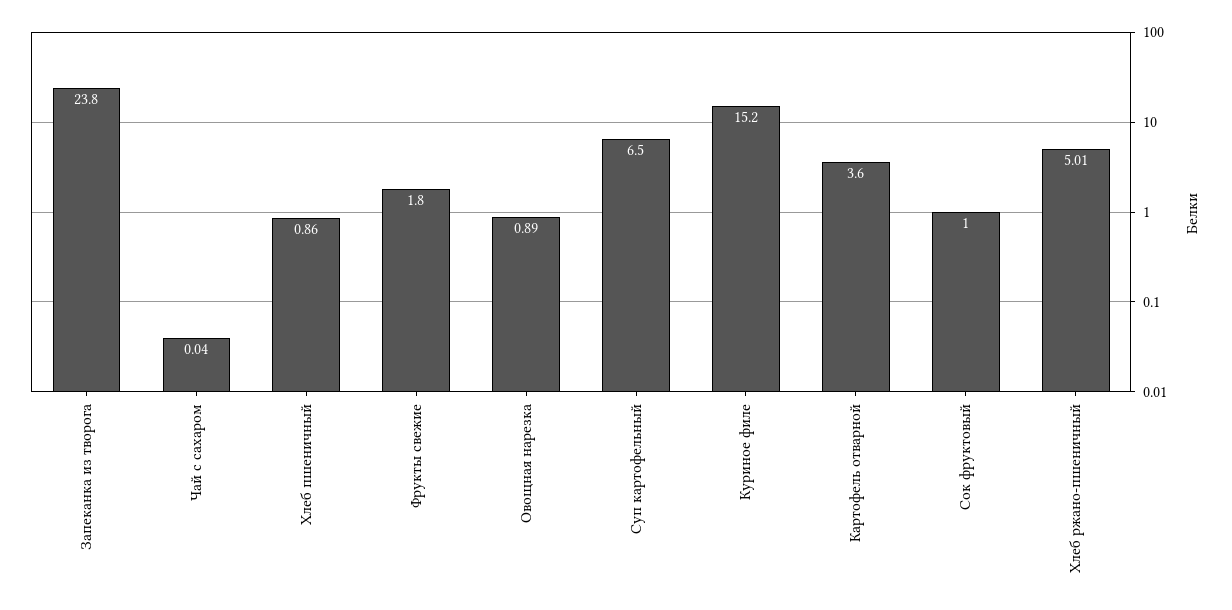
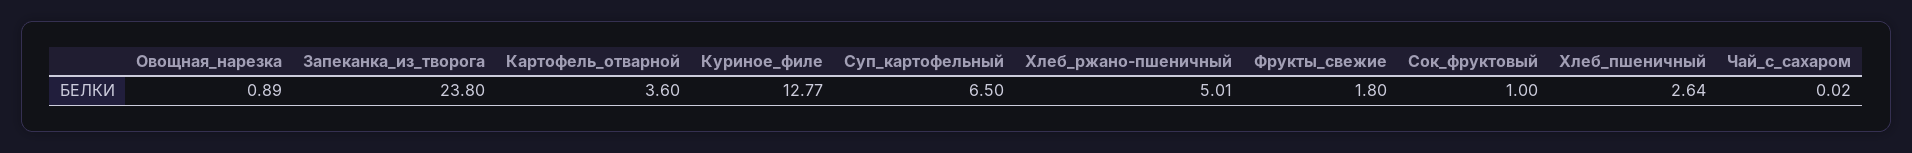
Чай с сахаром: 0.04 -> 0.02
Хлеб пшеничный: 0.86 -> 2.64
Куриное филе: 15.2 -> 12.77

